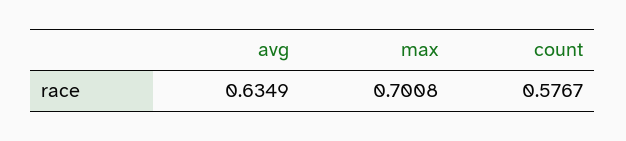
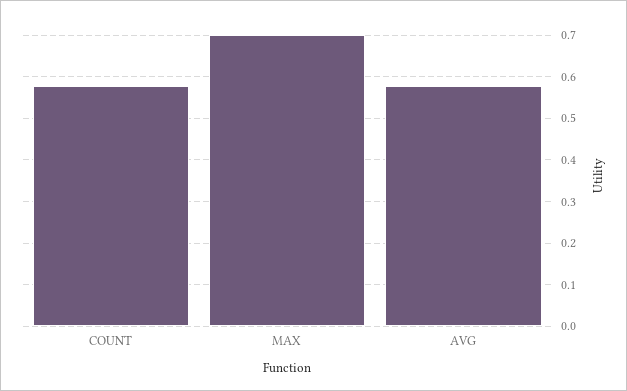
avg: 0.6349 -> 0.58

